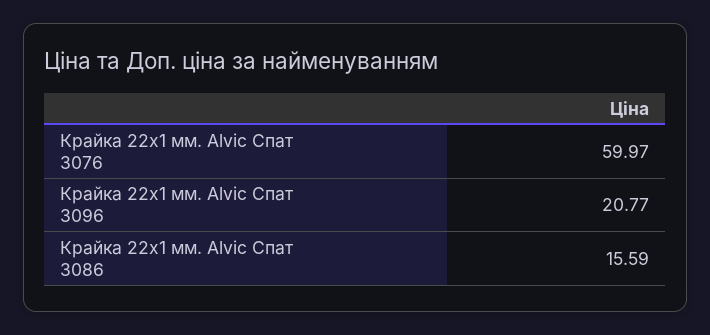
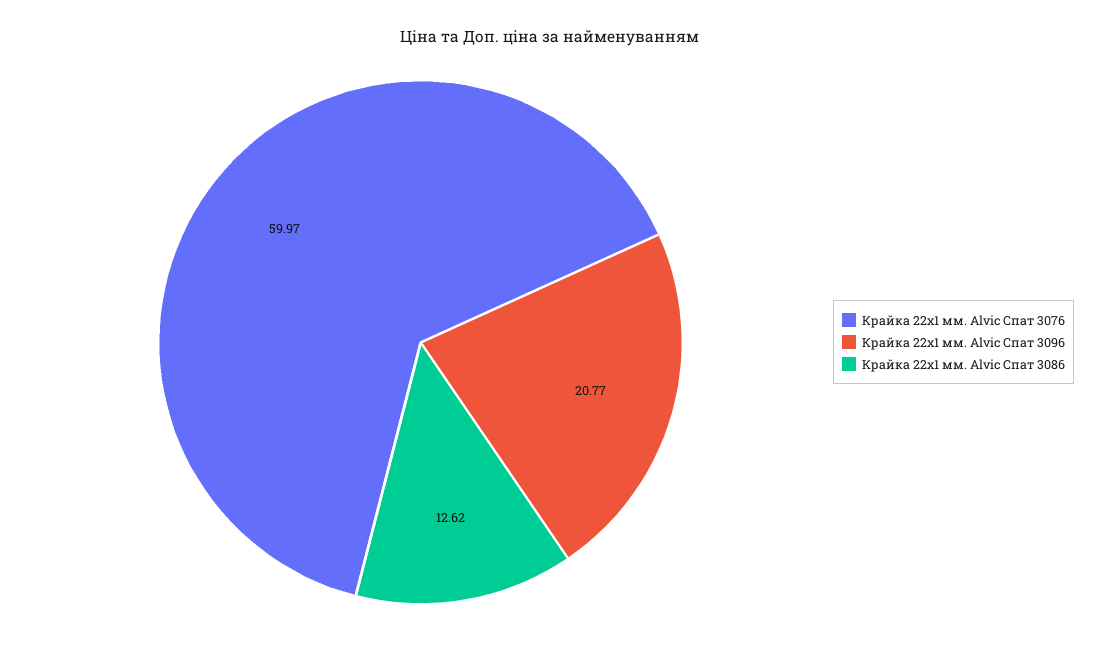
Крайка 22x1 мм. Alvic Спат 3086: 15.59 -> 12.62

